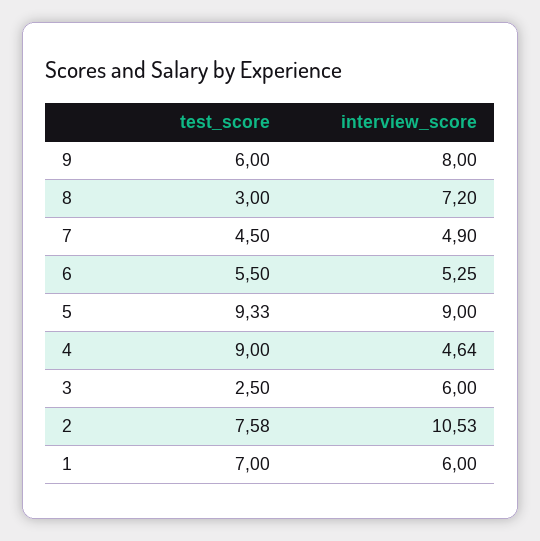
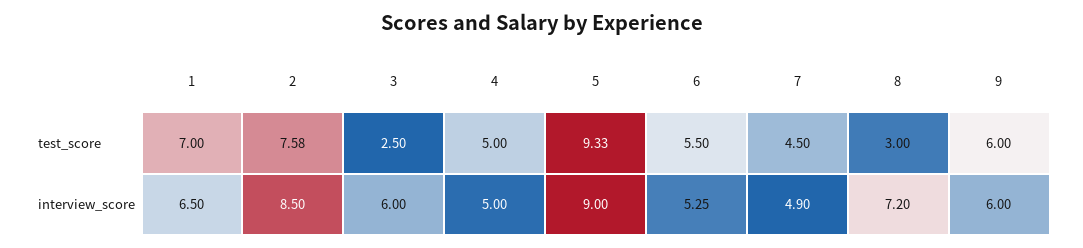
interview_score, 9: 8 -> 6
test_score, 4: 9 -> 5
interview_score, 4: 4.64 -> 5
interview_score, 2: 10.53 -> 8.5
interview_score, 1: 6 -> 6.5

